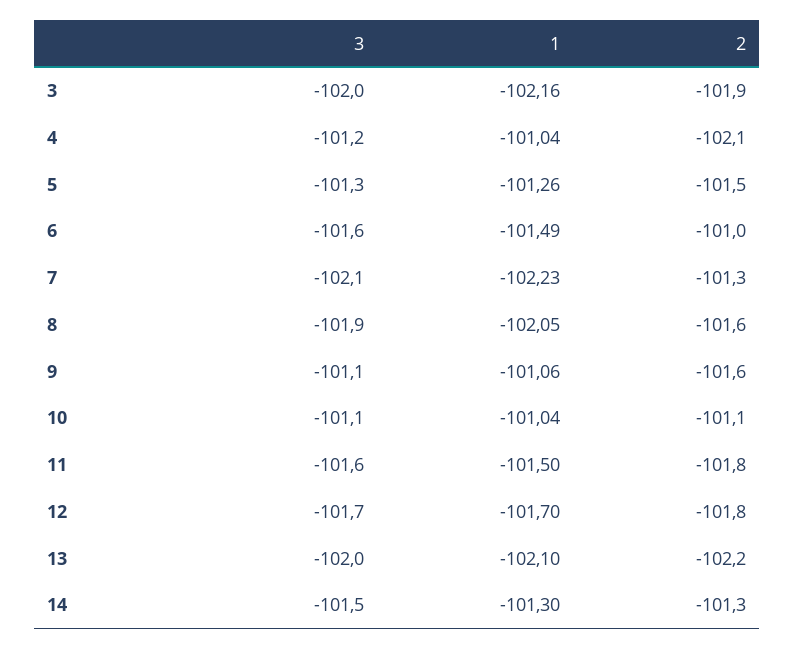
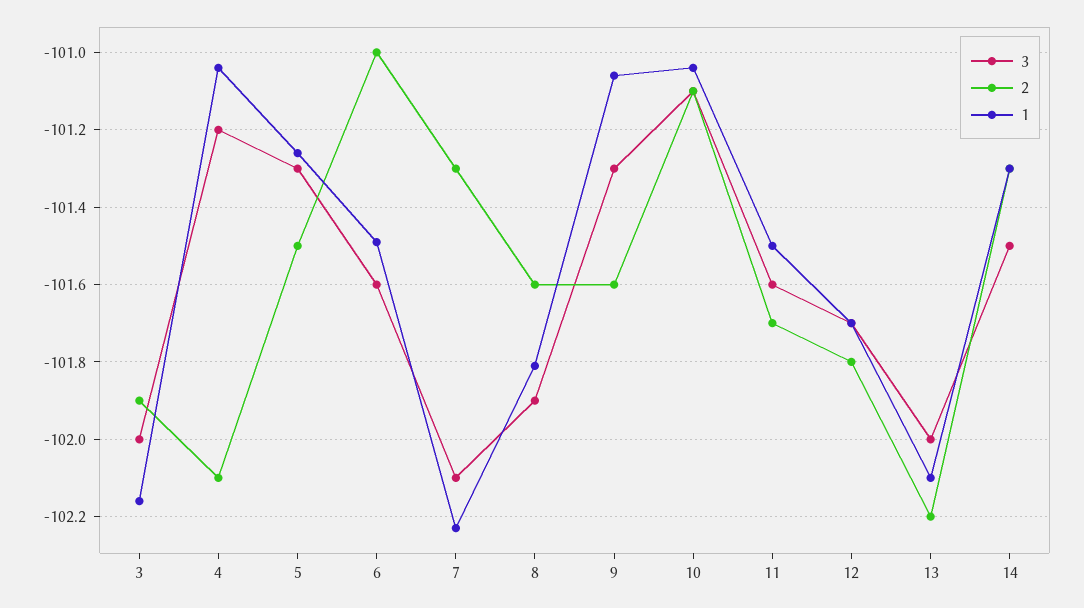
1, 8: -102.05 -> -101.8
3, 9: -101.1 -> -101.3
2, 11: -101.8 -> -101.7

